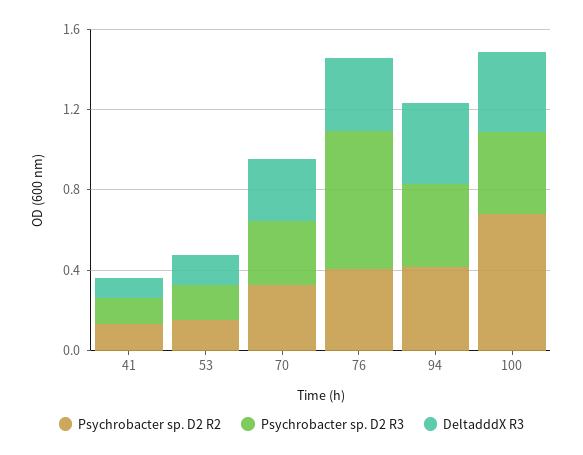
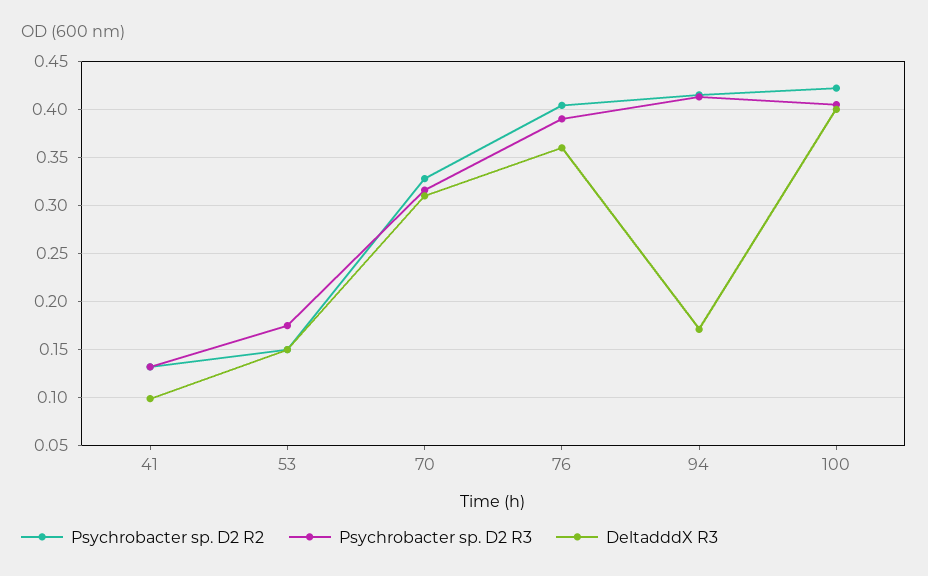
Psychrobacter sp. D2 R3, 76: 0.7 -> 0.39
DeltadddX R3, 94: 0.4 -> 0.17
Psychrobacter sp. D2 R2, 100: 0.7 -> 0.42

